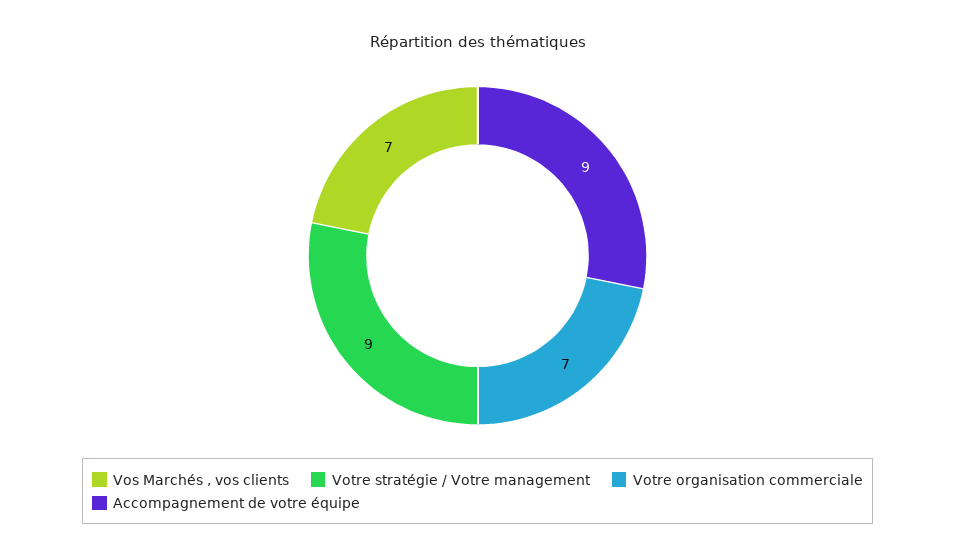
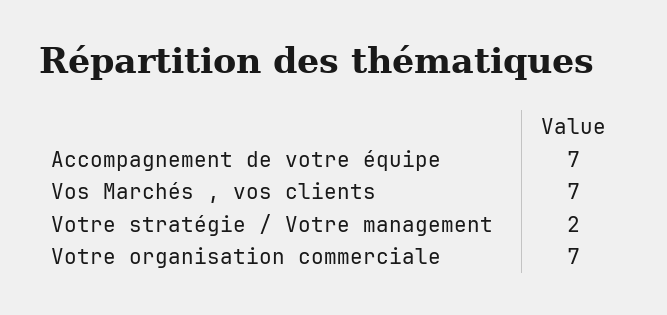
Votre stratégie / Votre management: 9 -> 2
Accompagnement de votre équipe: 9 -> 7

